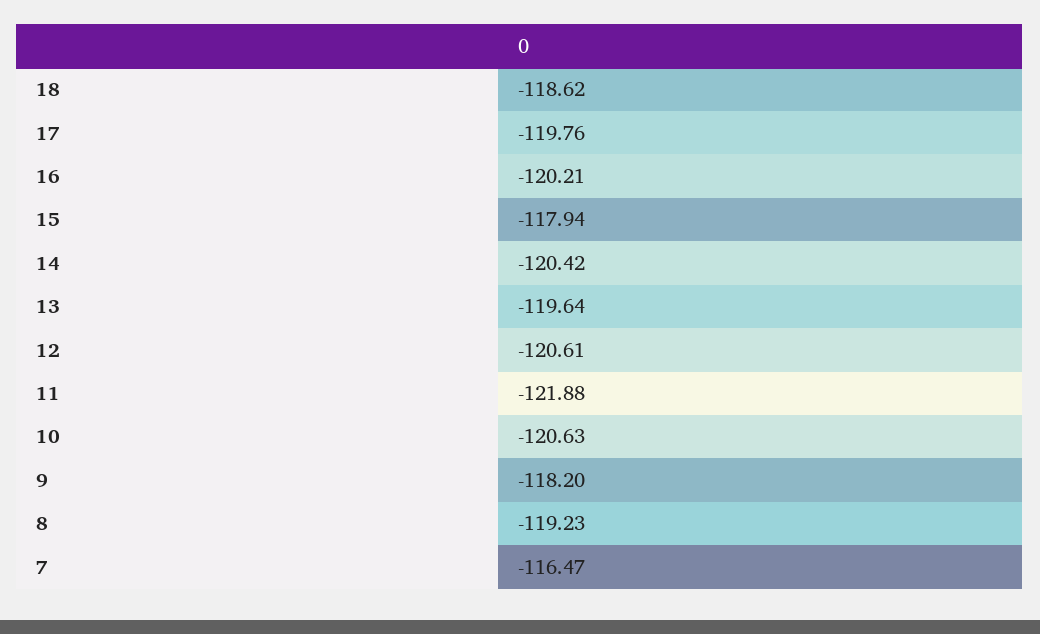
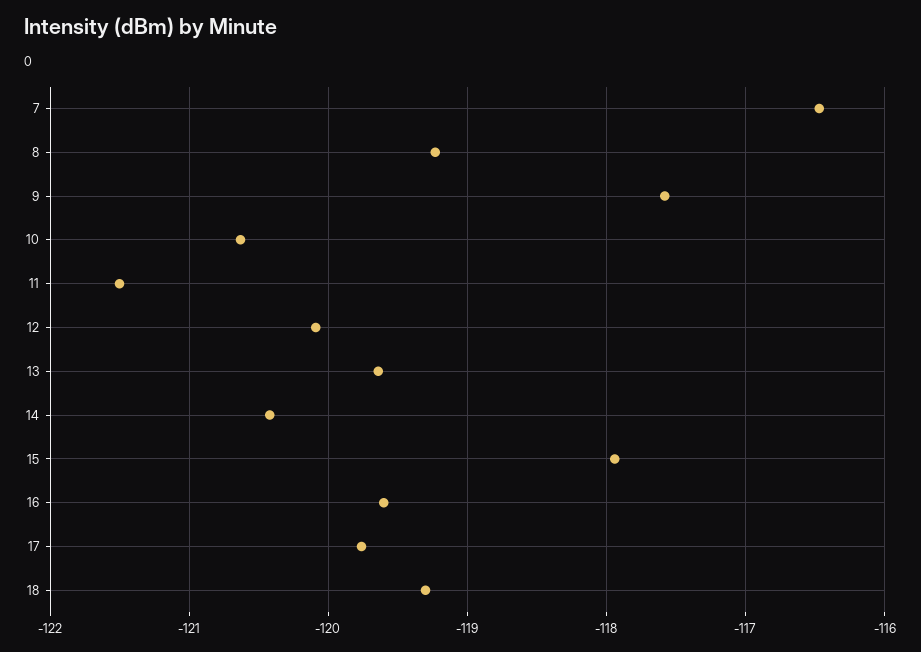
18: -118.62 -> -119.3
16: -120.21 -> -119.6
12: -120.61 -> -120.1
11: -121.88 -> -121.5
9: -118.2 -> -117.6

